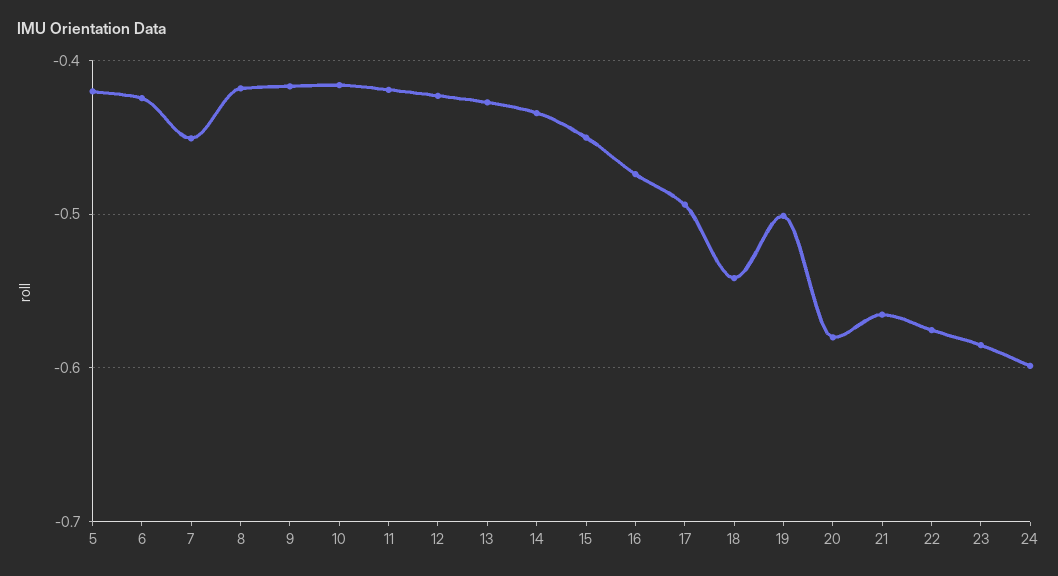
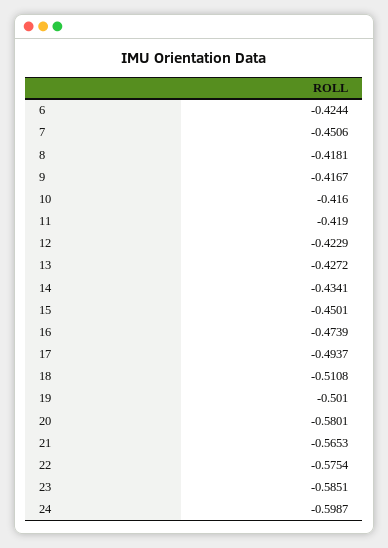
5: -0.42 -> none
18: -0.54 -> -0.5108

